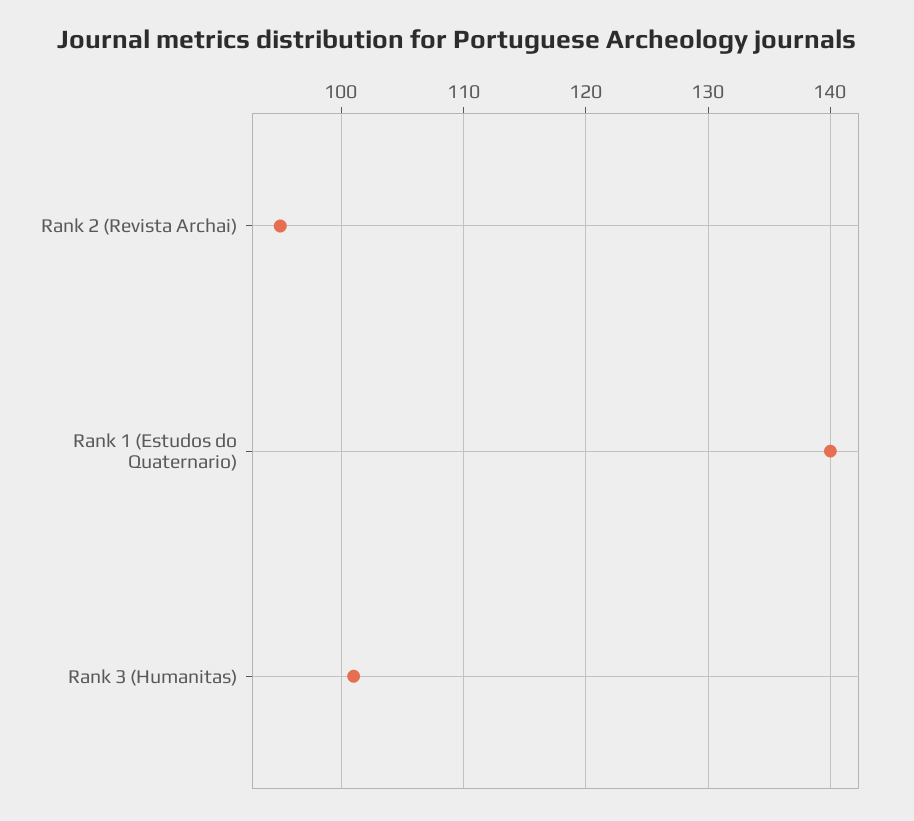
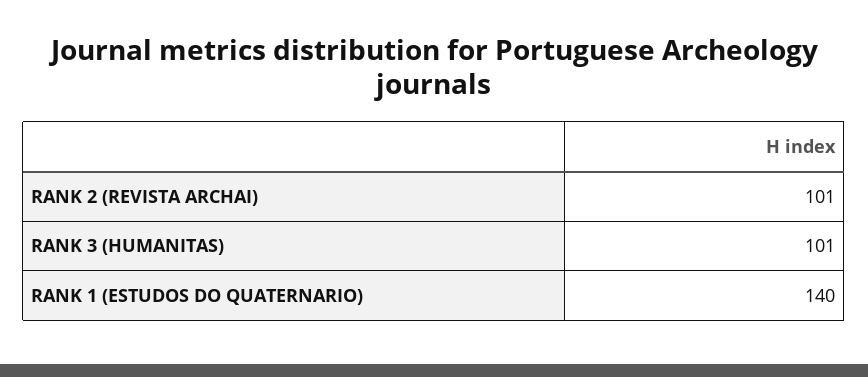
Rank 2 (Revista Archai): 95 -> 101

